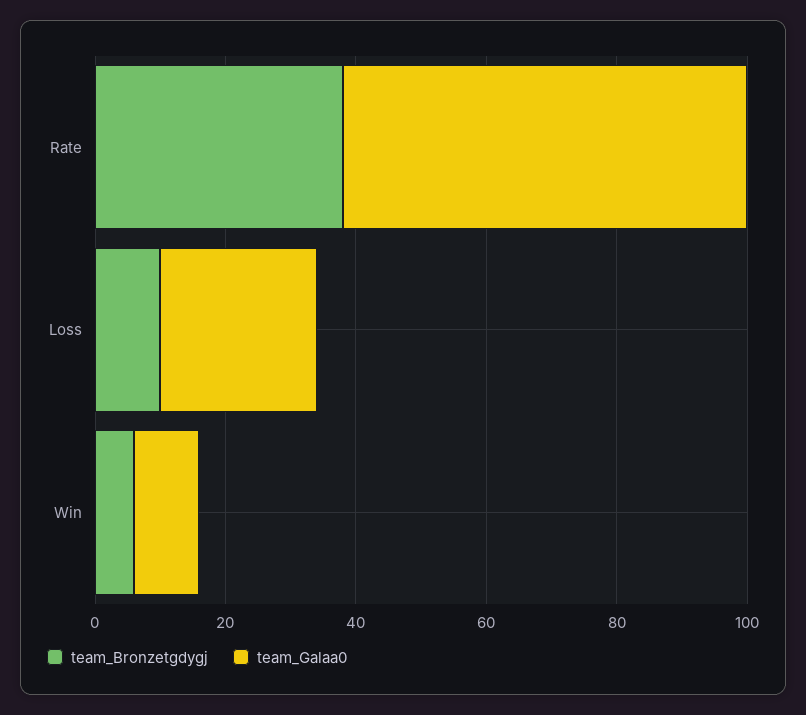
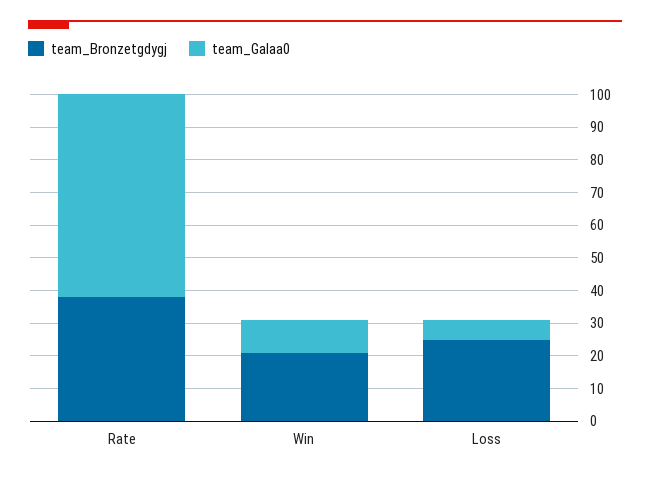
team_Bronzetgdygj, Loss: 10 -> 25
team_Galaa0, Loss: 25 -> 5
team_Bronzetgdygj, Win: 5 -> 20

